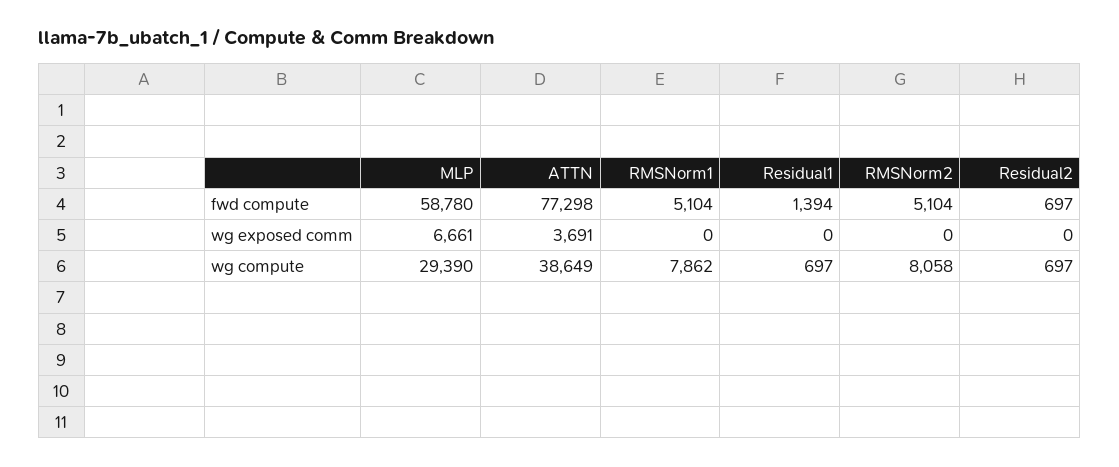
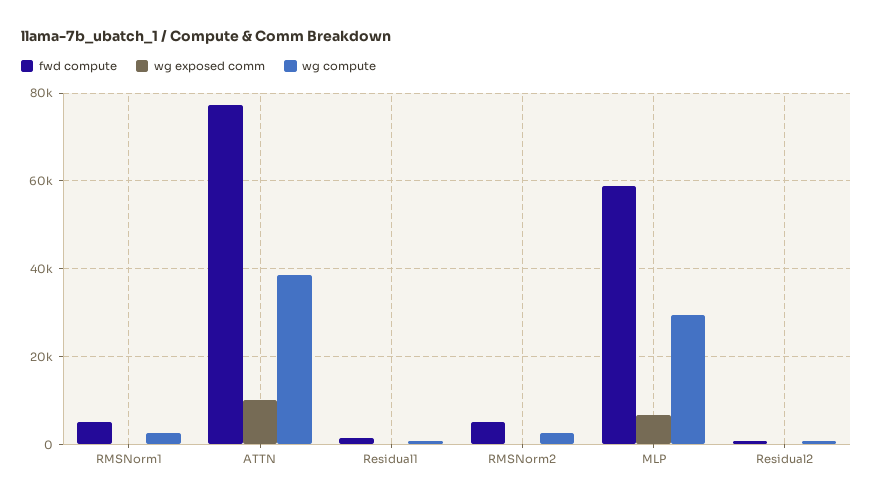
wg exposed comm, ATTN: 3691 -> 10000
wg compute, RMSNorm1: 7862 -> 2000
wg compute, RMSNorm2: 8058 -> 2000

